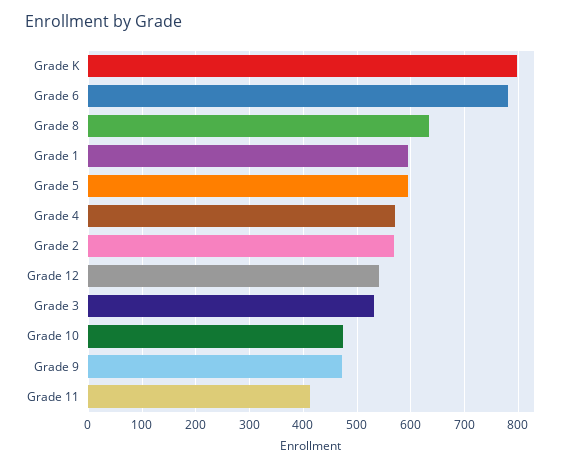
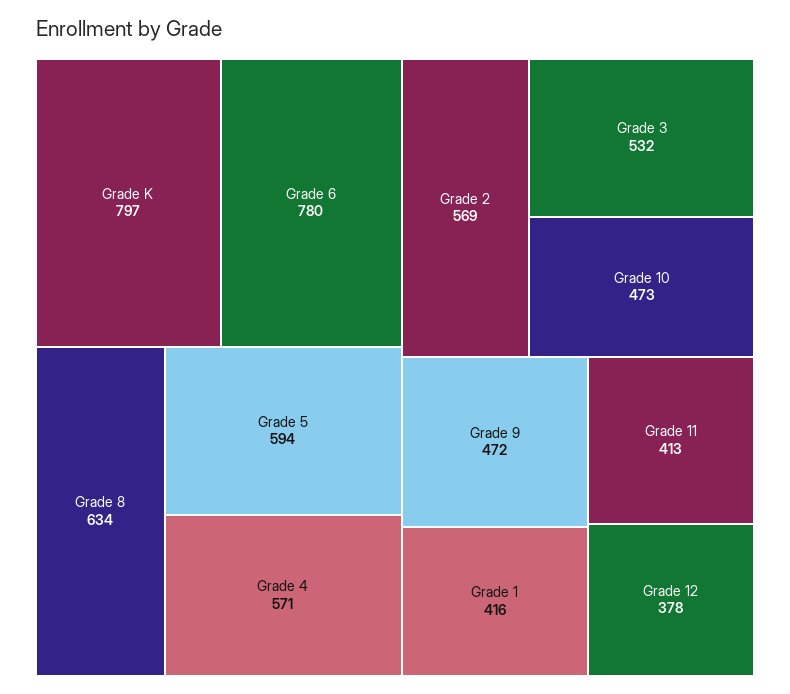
Grade 1: 600 -> 416
Grade 12: 540 -> 378

